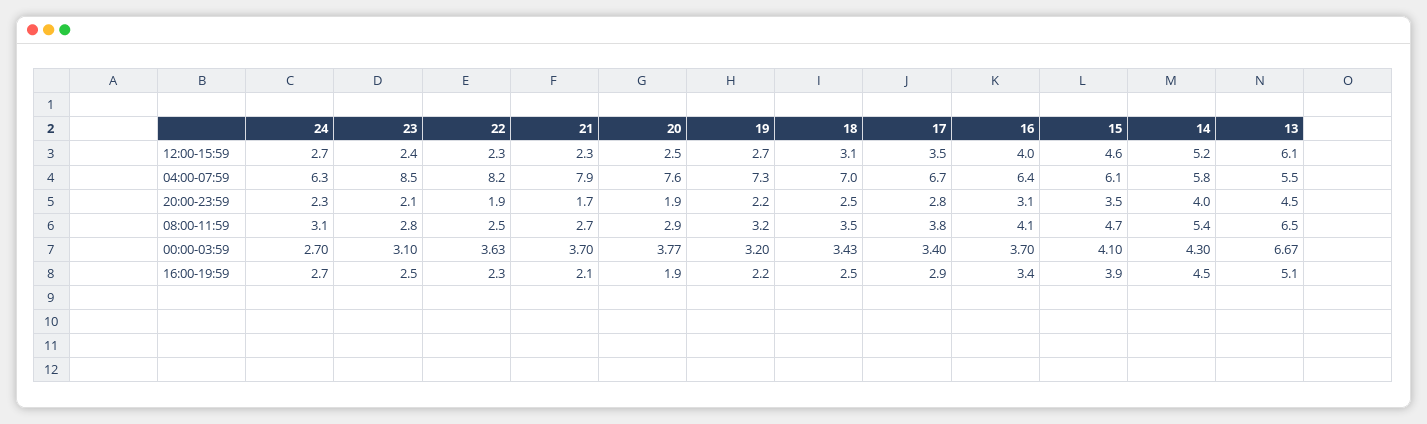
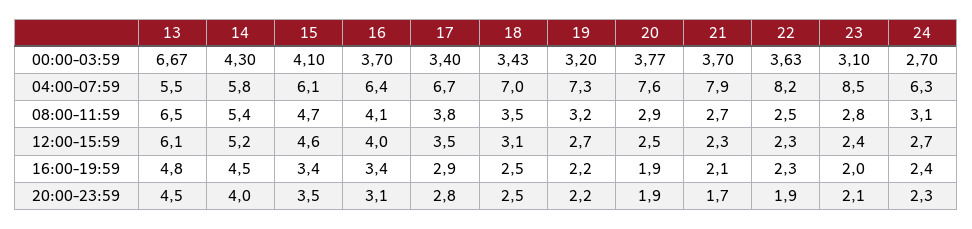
24, 16:00-19:59: 2.7 -> 2.4
23, 16:00-19:59: 2.5 -> 2
15, 16:00-19:59: 3.9 -> 3.4
13, 16:00-19:59: 5.1 -> 4.8

